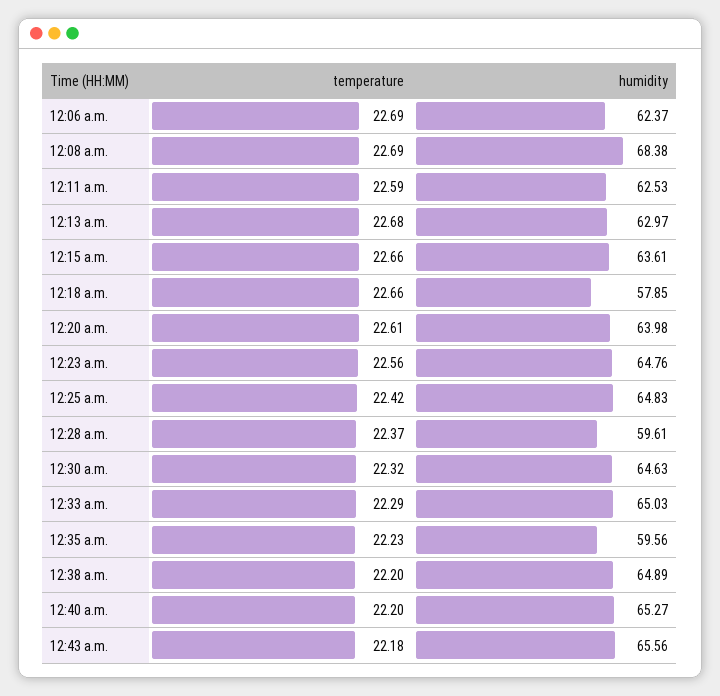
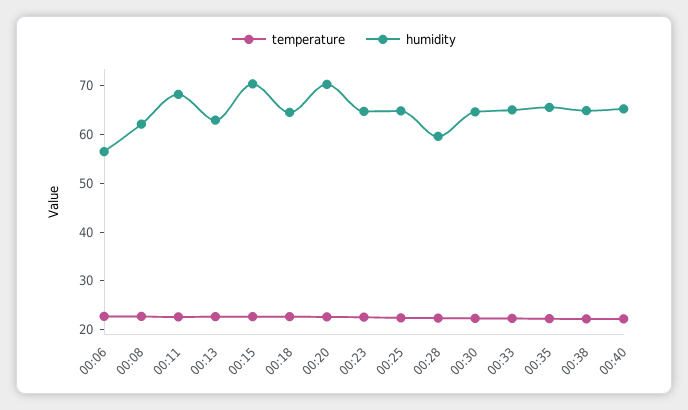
humidity, 12:06 a.m.: 62.37 -> 56
humidity, 12:08 a.m.: 68.38 -> 62
humidity, 12:11 a.m.: 62.53 -> 68
humidity, 12:15 a.m.: 63.61 -> 70
humidity, 12:18 a.m.: 57.85 -> 64
humidity, 12:20 a.m.: 63.98 -> 70
humidity, 12:35 a.m.: 59.56 -> 66
temperature, 12:43 a.m.: 22.18 -> none
humidity, 12:43 a.m.: 65.56 -> none

